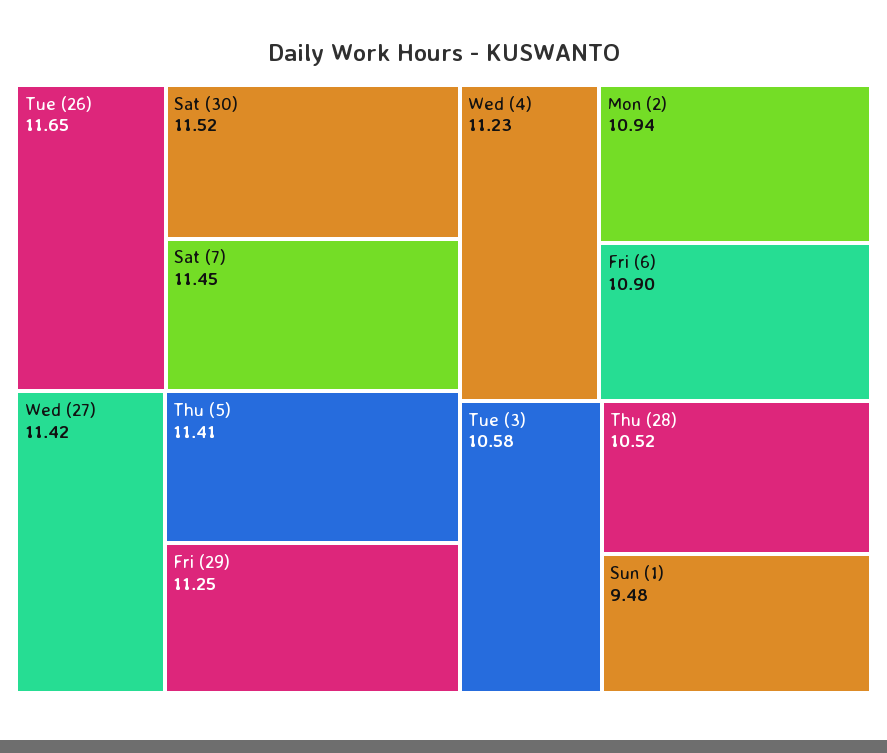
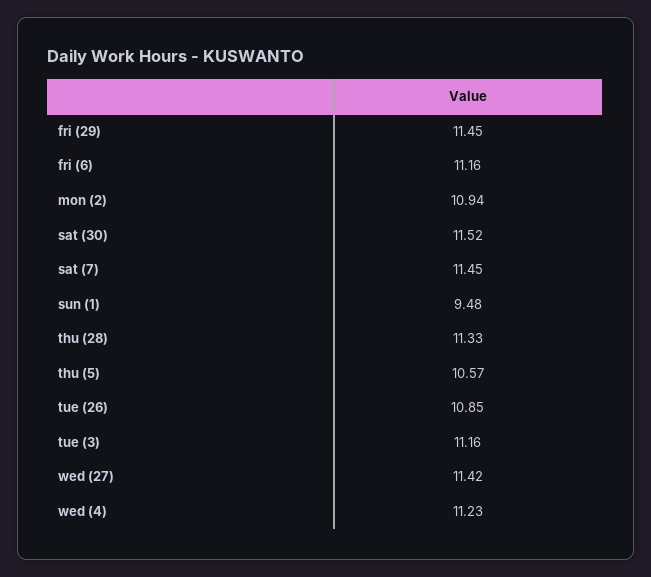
Tue (26): 11.65 -> 10.85
Thu (5): 11.41 -> 10.57
Fri (29): 11.25 -> 11.45
Fri (6): 10.9 -> 11.16
Tue (3): 10.58 -> 11.16
Thu (28): 10.52 -> 11.33

